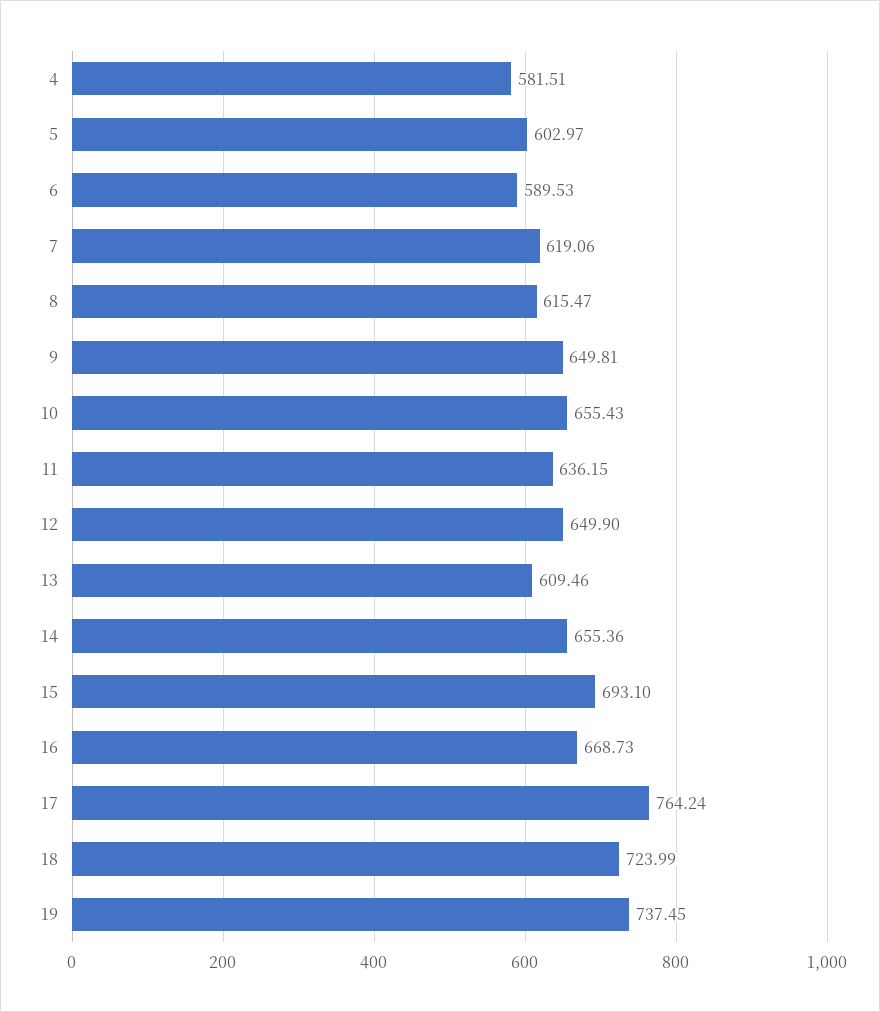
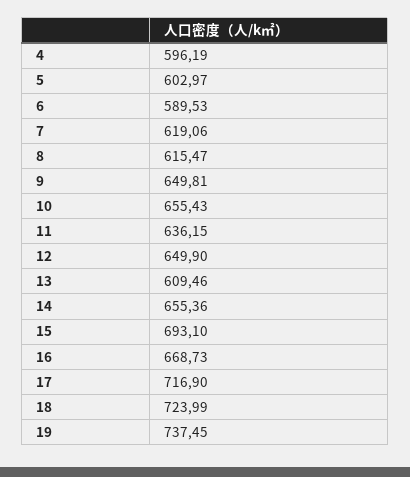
4: 581.51 -> 596.19
17: 764.24 -> 716.9

